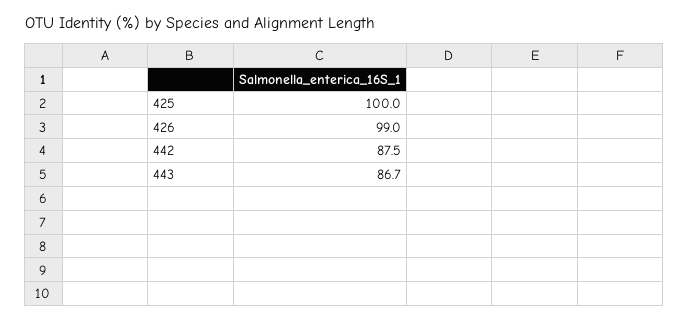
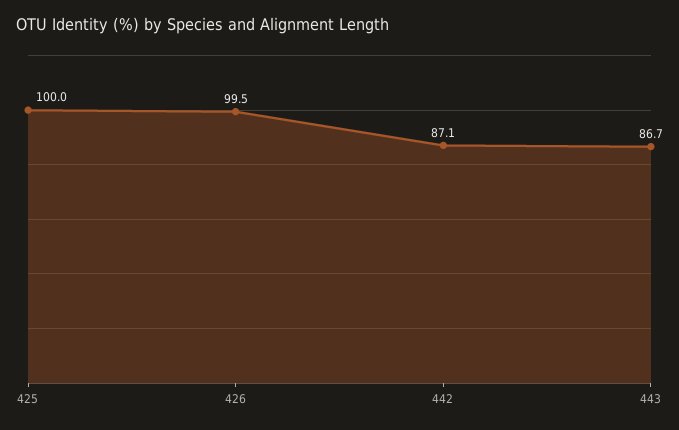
426: 99 -> 99.5
442: 87.5 -> 87.1

